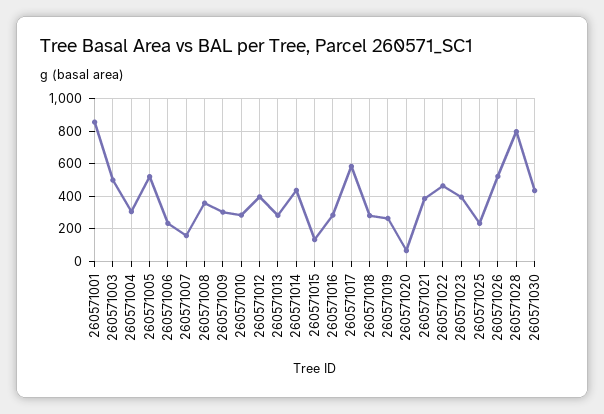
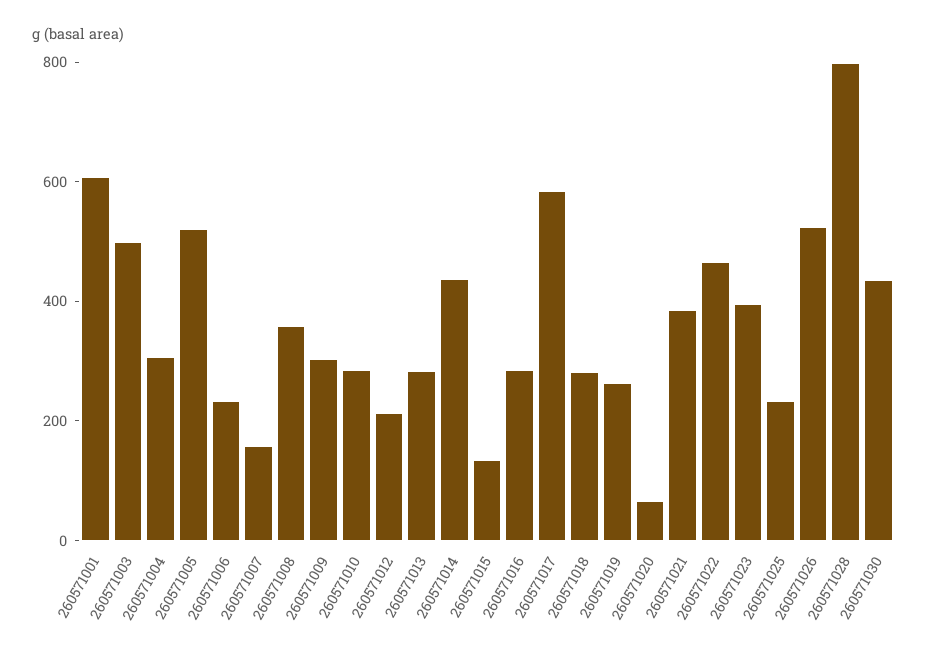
260571001: 850 -> 600
260571012: 400 -> 200

